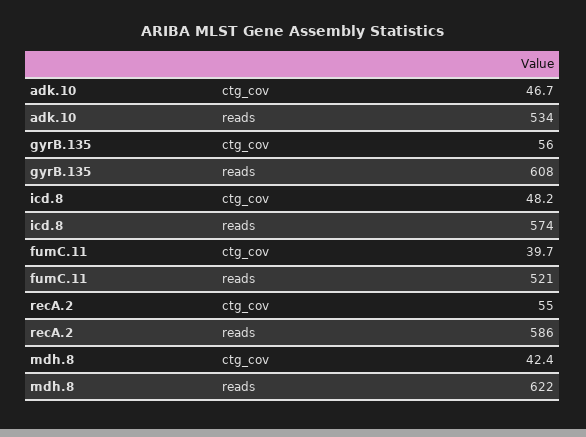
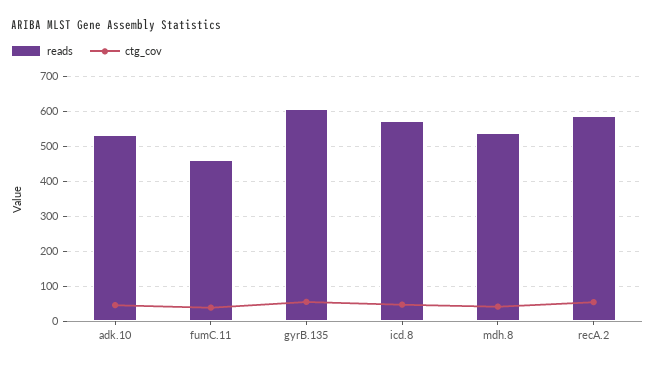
reads, fumC.11: 521 -> 460
reads, mdh.8: 622 -> 540

